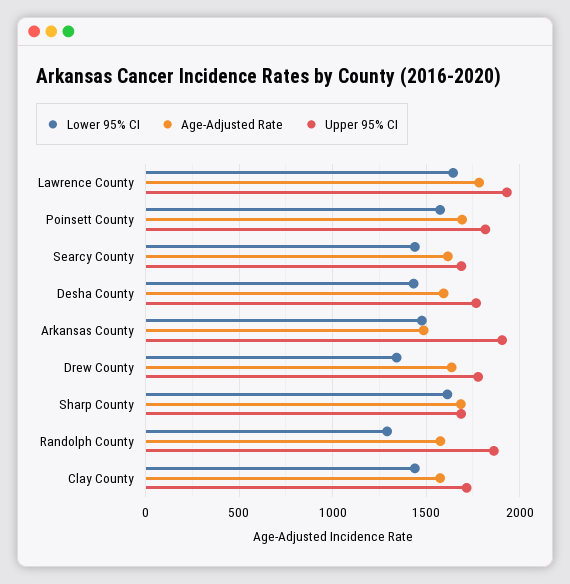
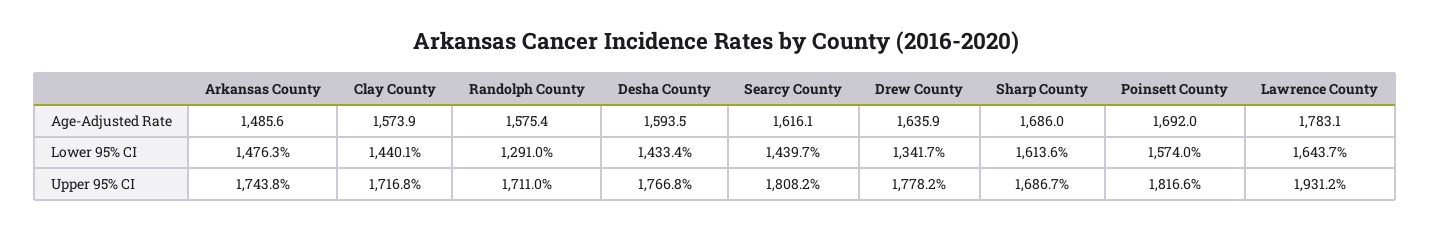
Upper 95% CI, Searcy County: 1700 -> 1808.2
Upper 95% CI, Arkansas County: 1900 -> 1743.8
Upper 95% CI, Randolph County: 1850 -> 1711

